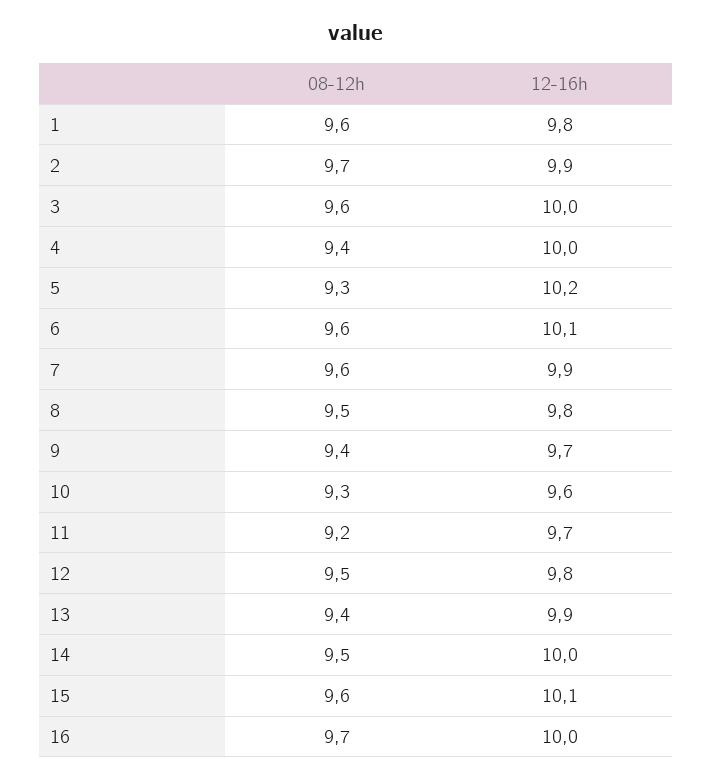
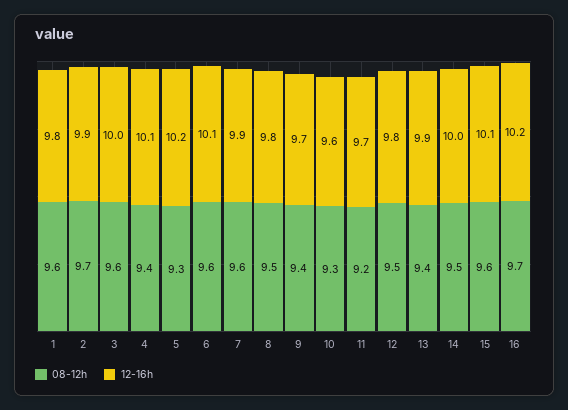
12-16h, 4: 10 -> 10.1
12-16h, 16: 10 -> 10.2

